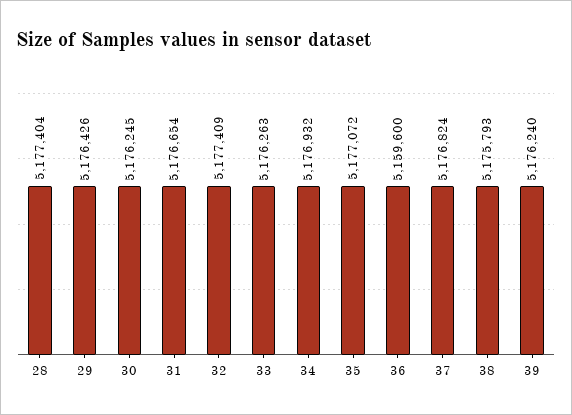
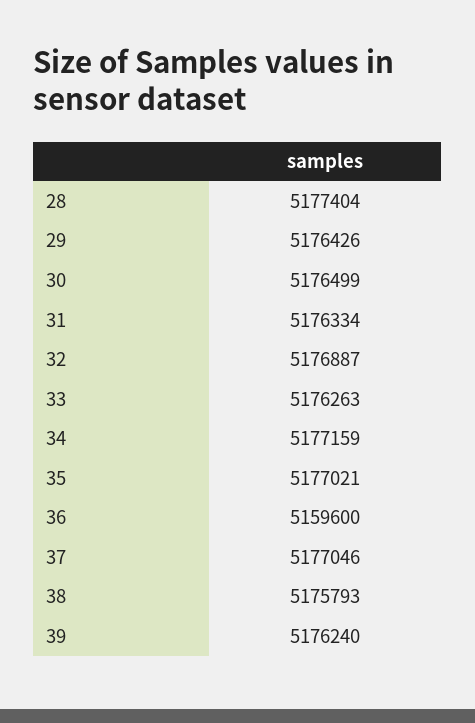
30: 5176245 -> 5176499
31: 5176654 -> 5176334
32: 5177409 -> 5176887
34: 5176932 -> 5177159
35: 5177072 -> 5177021
37: 5176824 -> 5177046

